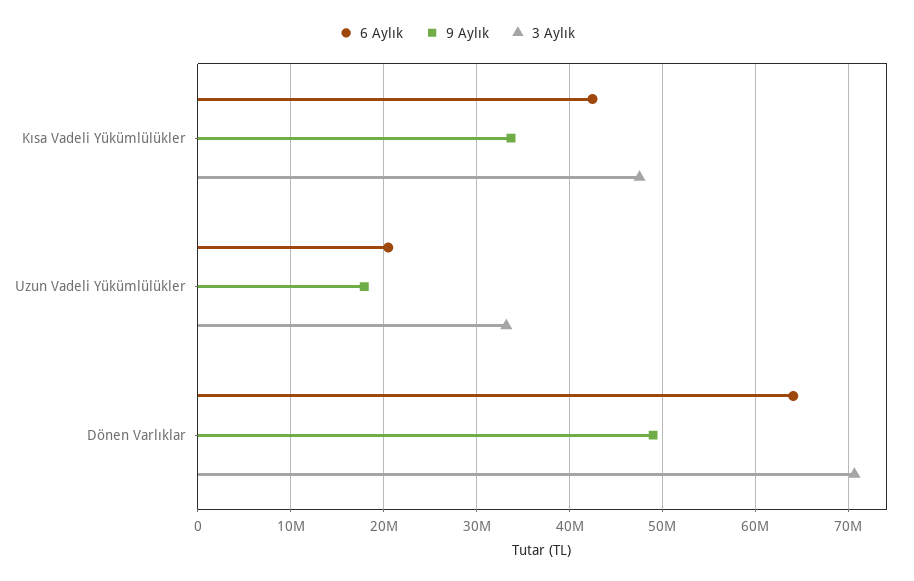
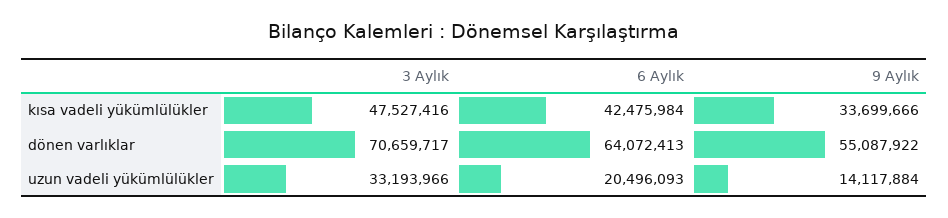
9 Aylık, Uzun Vadeli Yükümlülükler: 18000000 -> 14117884
9 Aylık, Dönen Varlıklar: 49000000 -> 55087922

